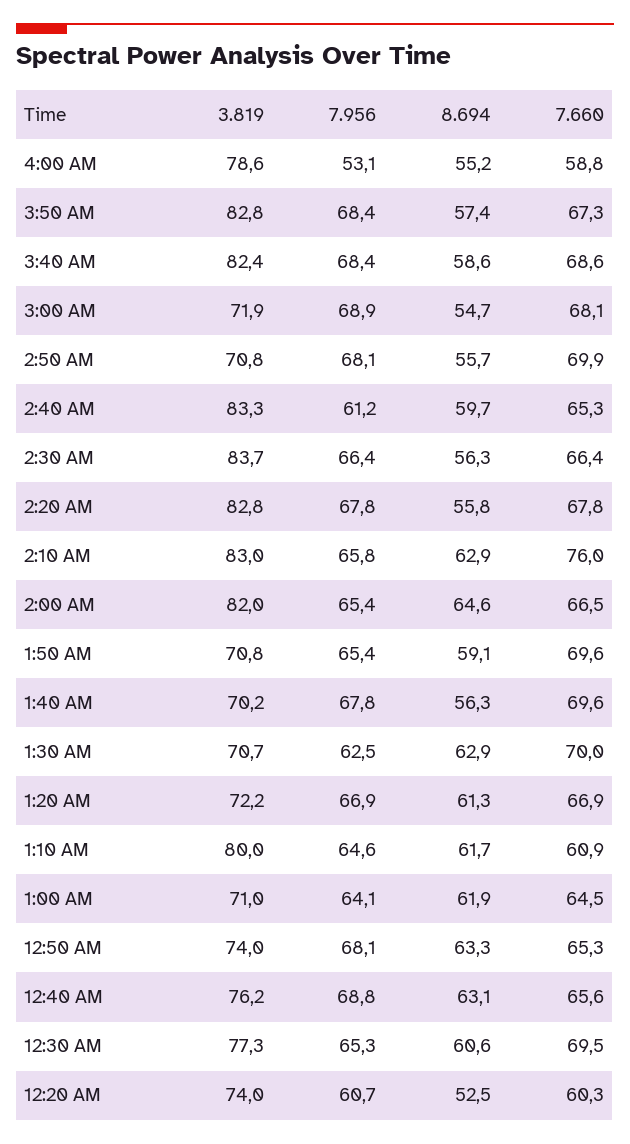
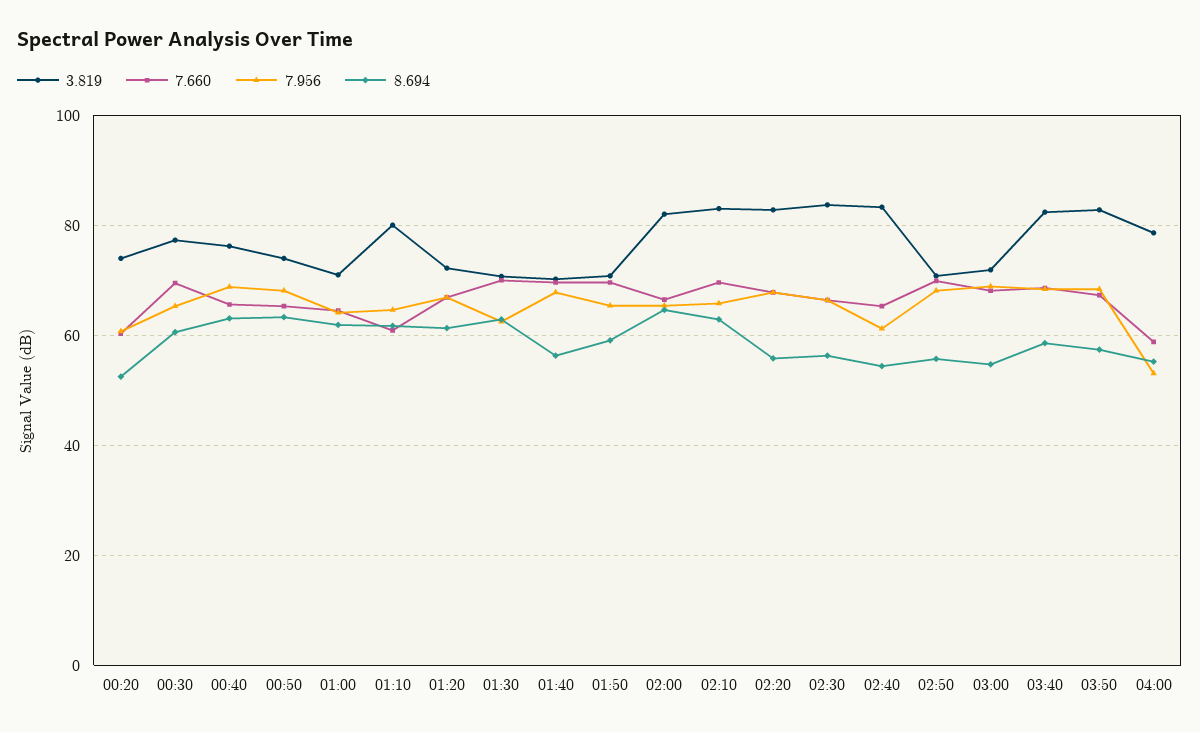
8.694, 2:40 AM: 59.7 -> 54
7.660, 2:10 AM: 76 -> 70

